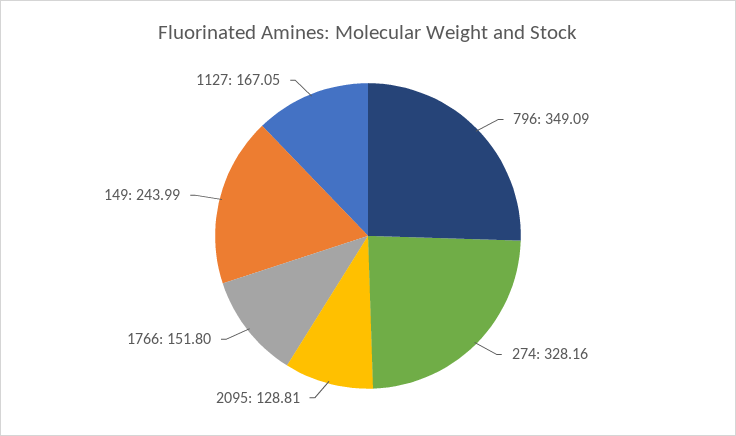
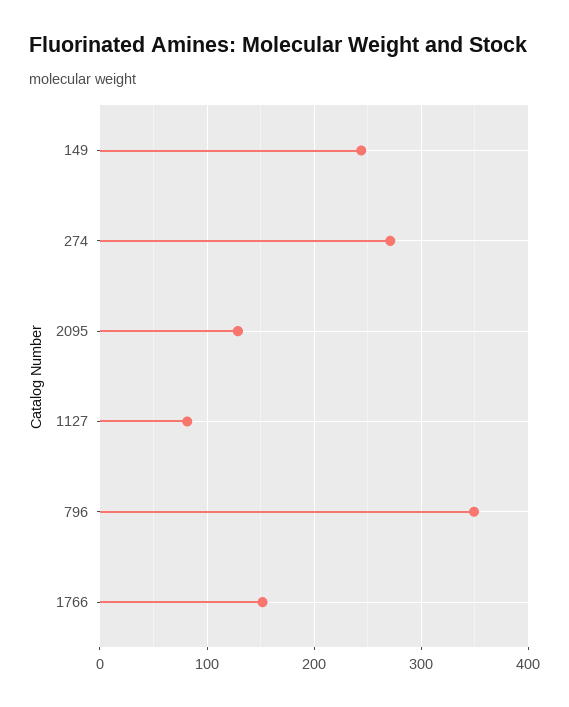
274: 328.16 -> 270
1127: 167.05 -> 80

